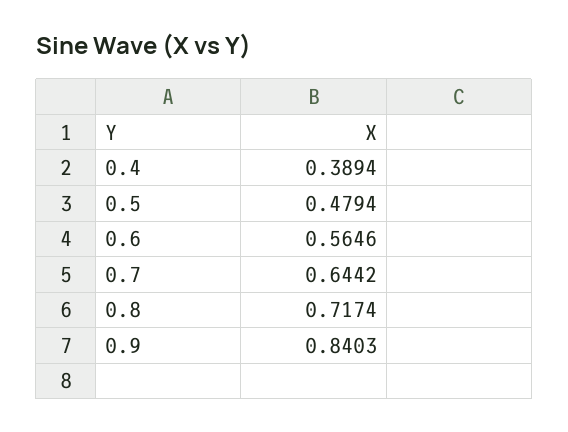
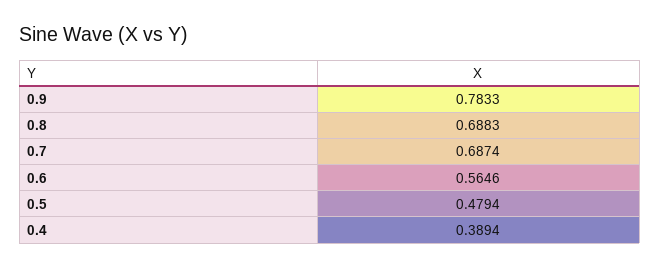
0.7: 0.6442 -> 0.6874
0.8: 0.7174 -> 0.6883
0.9: 0.8403 -> 0.7833

